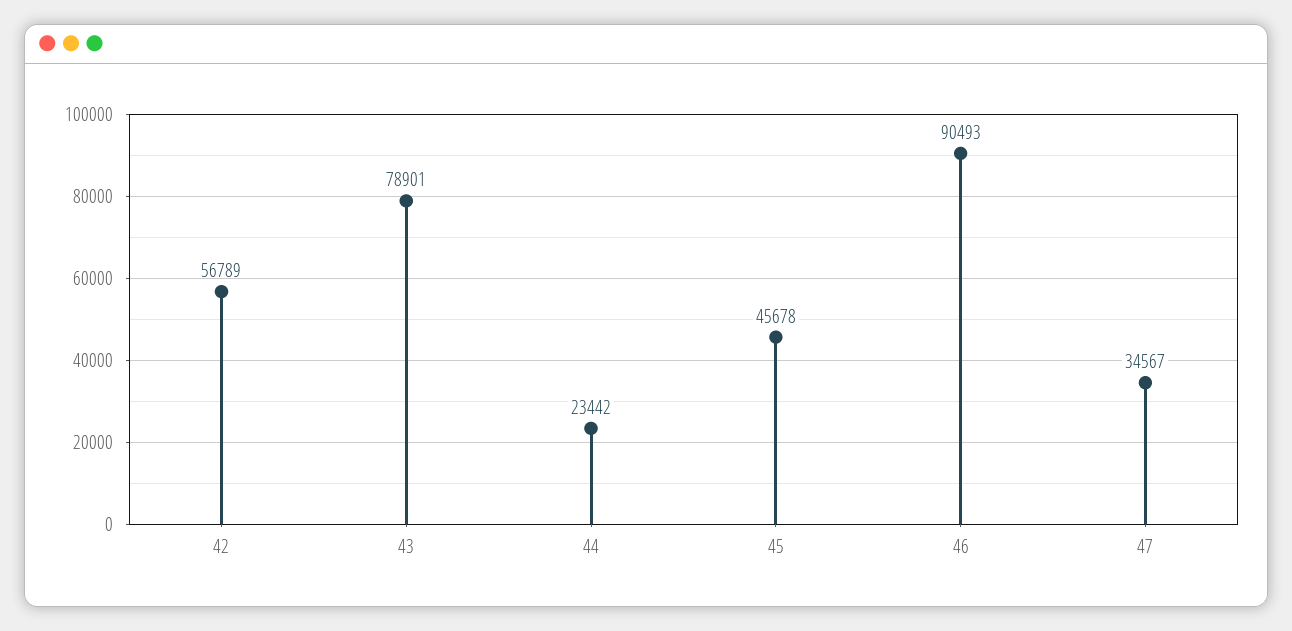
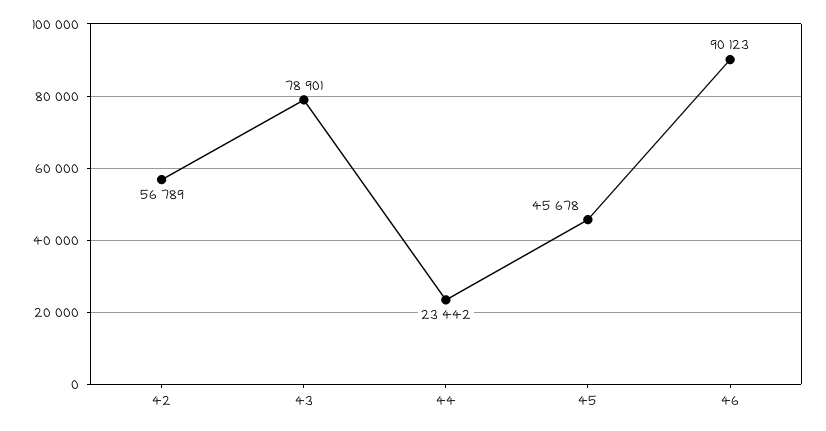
46: 90493 -> 90123
47: 34567 -> none

